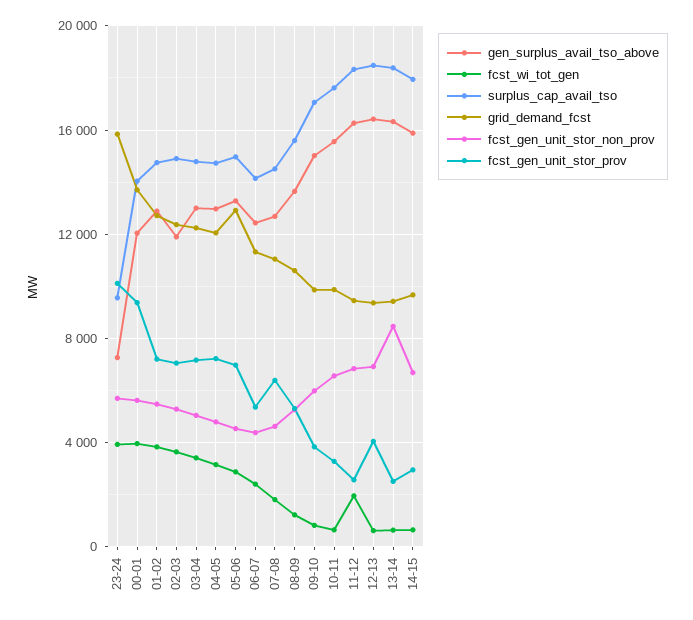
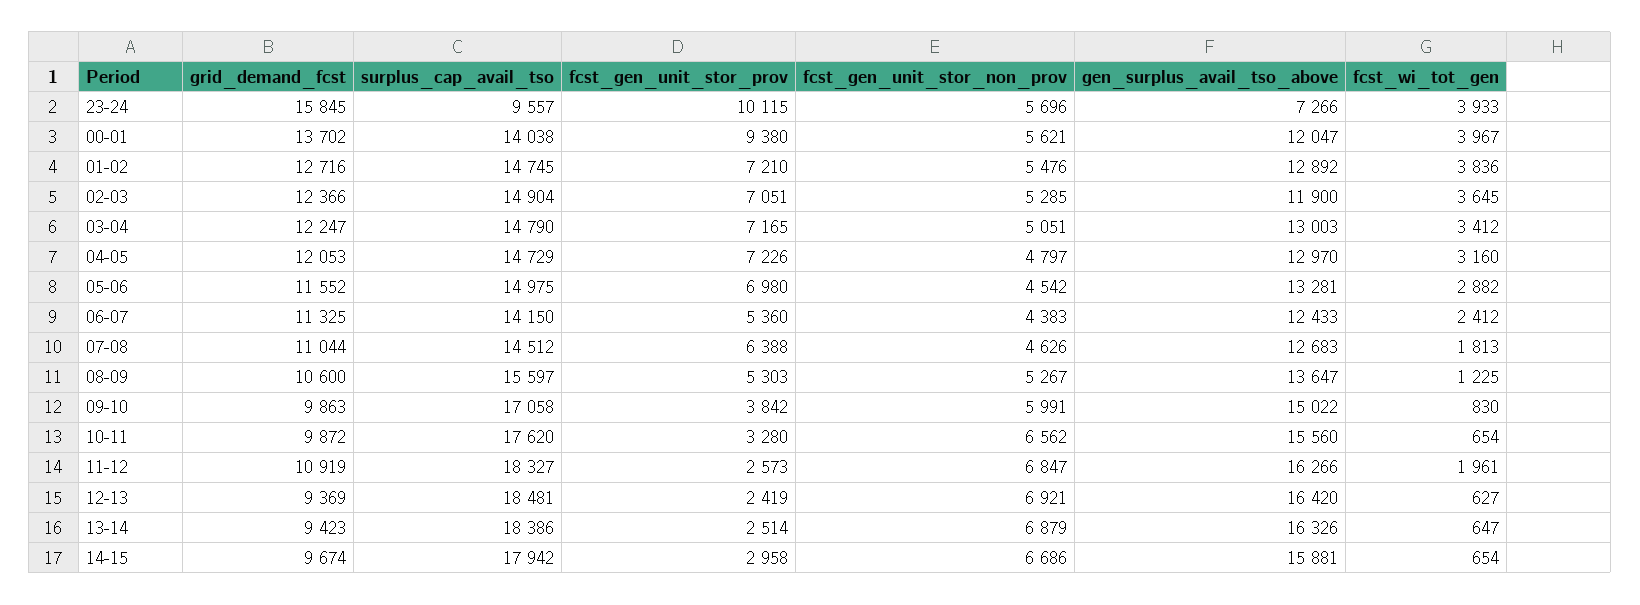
grid_demand_fcst, 05-06: 13000 -> 11552
grid_demand_fcst, 11-12: 9500 -> 10919
fcst_gen_unit_stor_prov, 12-13: 4000 -> 2419
fcst_gen_unit_stor_non_prov, 13-14: 8500 -> 6879

